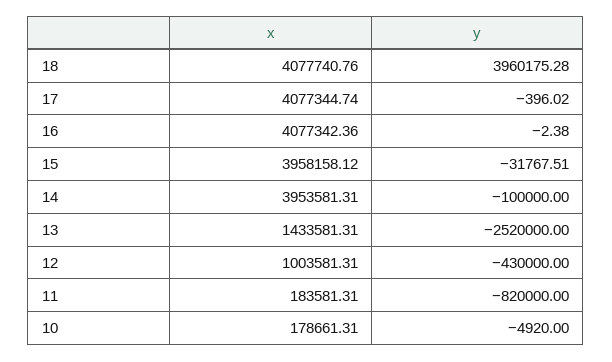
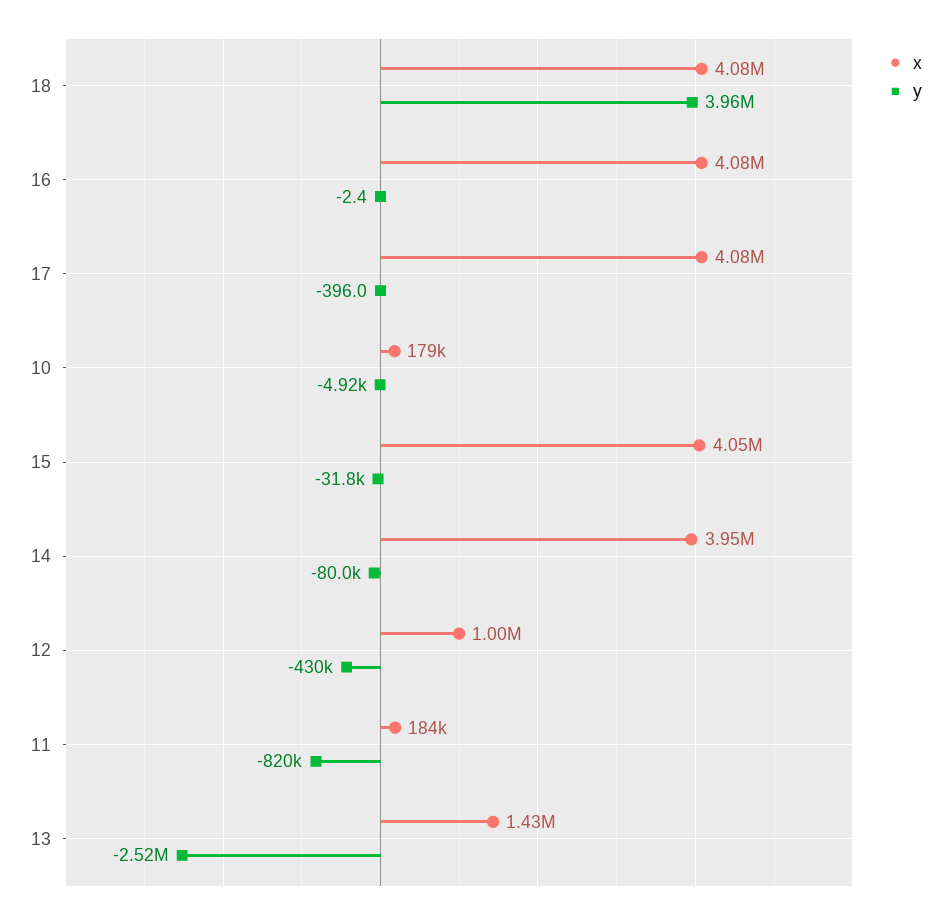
x, 15: 3958158.12 -> 4050000
y, 14: -100000 -> -80000

